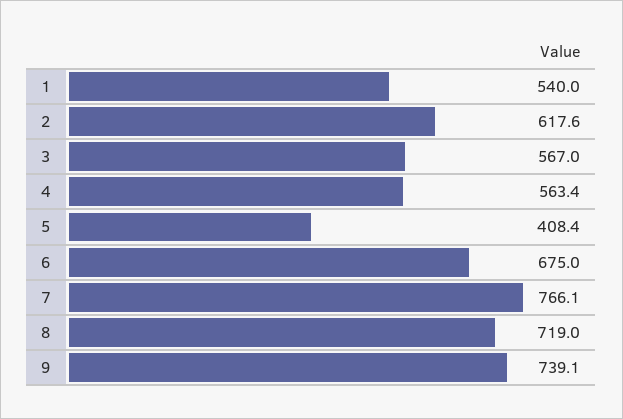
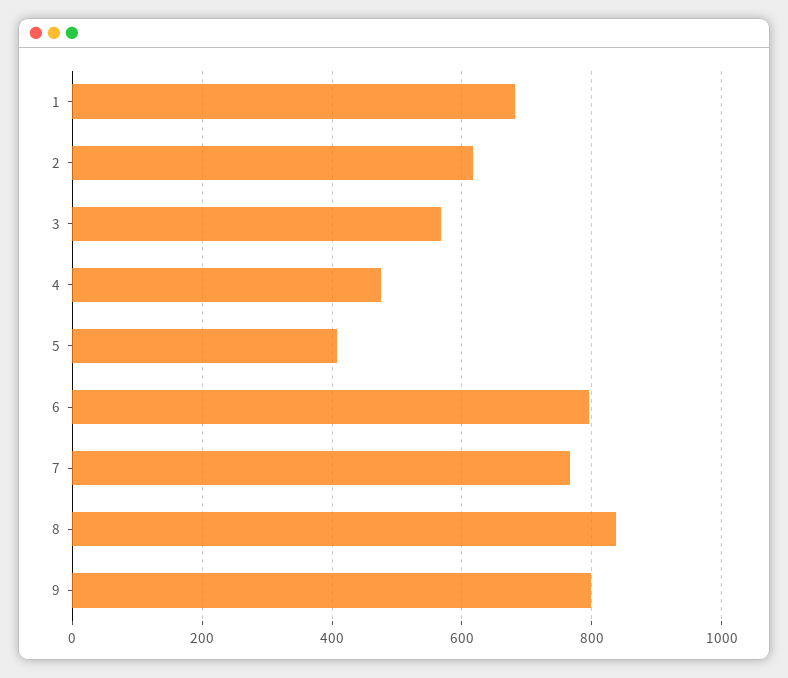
1: 540 -> 680
4: 563.4 -> 480
6: 675 -> 800
8: 719 -> 840
9: 739.1 -> 800

